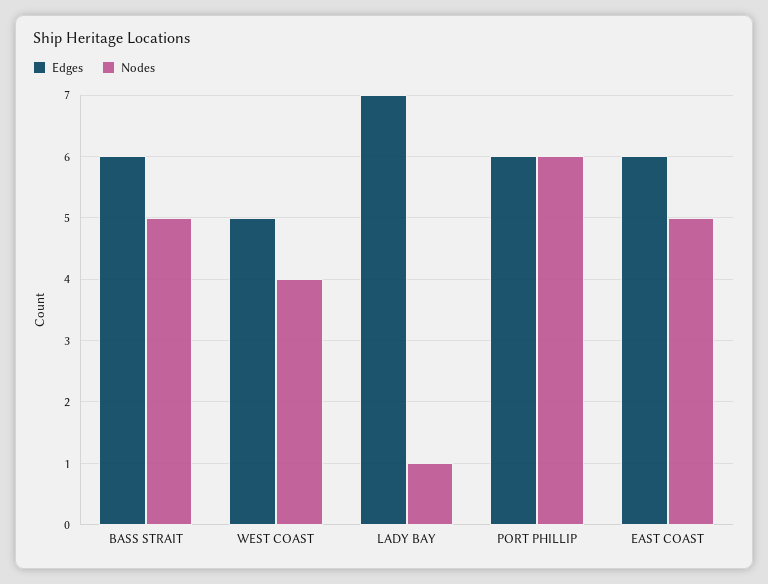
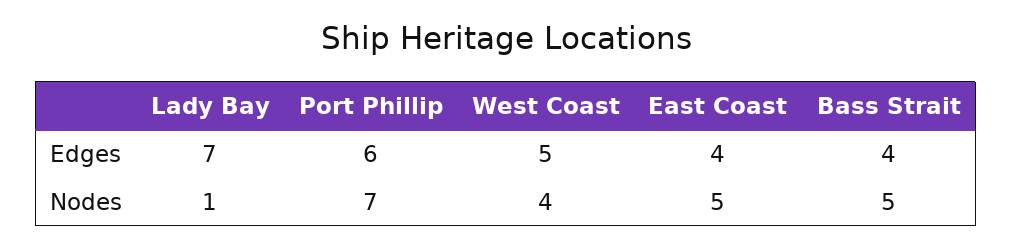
Edges, BASS STRAIT: 6 -> 4
Nodes, PORT PHILLIP: 6 -> 7
Edges, EAST COAST: 6 -> 4

